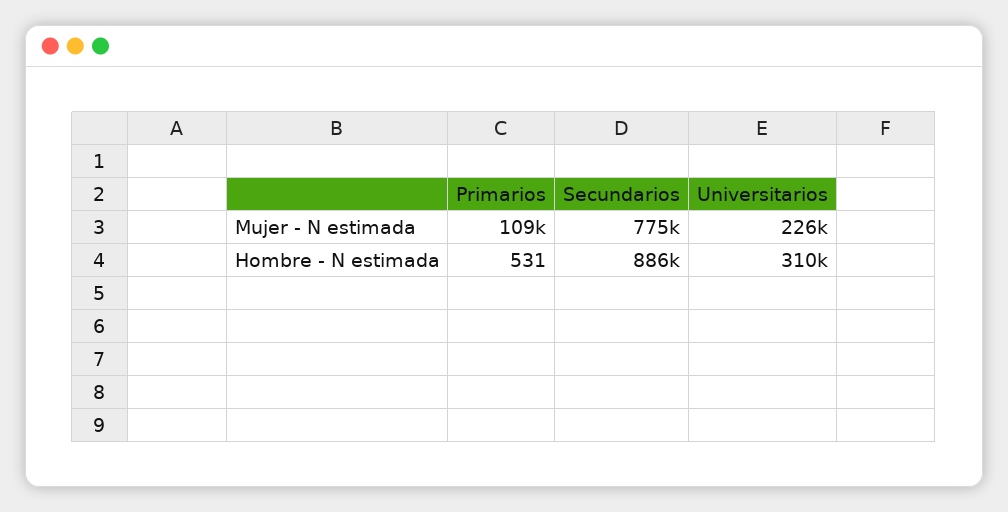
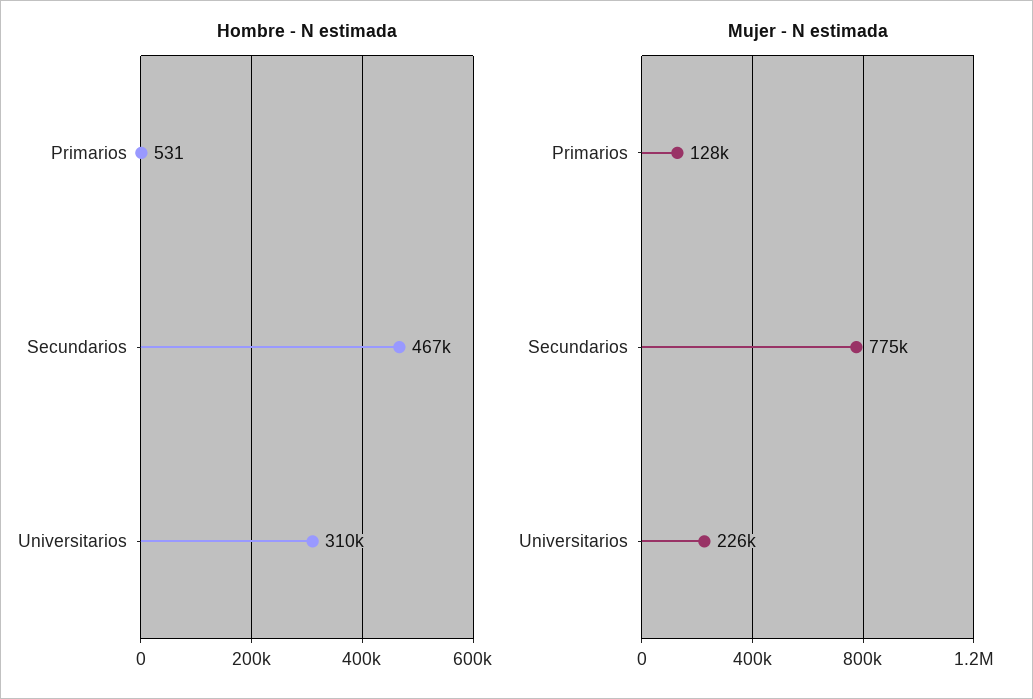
Mujer - N estimada, Primarios: 109000 -> 128000
Hombre - N estimada, Secundarios: 886000 -> 467000

